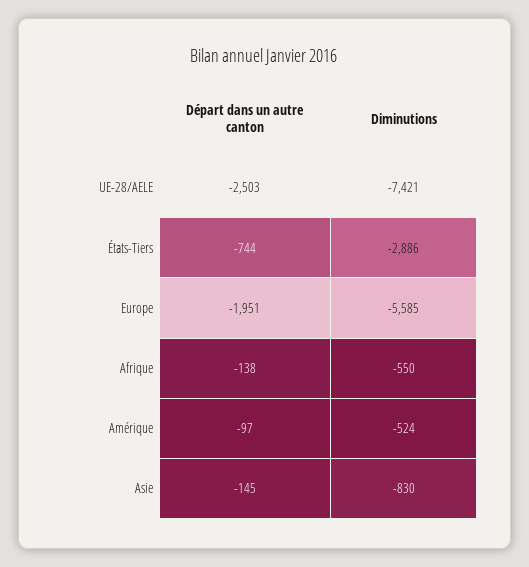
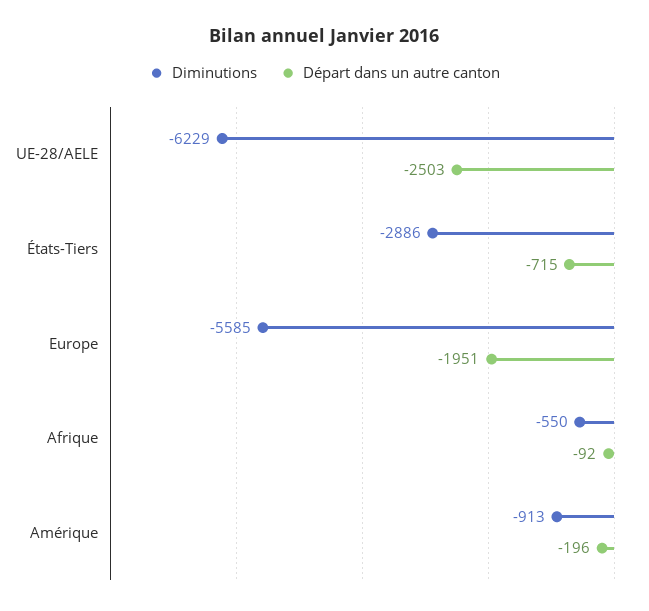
Diminutions, UE-28/AELE: -7421 -> -6229
Départ dans un autre canton, États-Tiers: -744 -> -715
Départ dans un autre canton, Afrique: -138 -> -92
Départ dans un autre canton, Amérique: -97 -> -196
Diminutions, Amérique: -524 -> -913
Départ dans un autre canton, Asie: -145 -> none
Diminutions, Asie: -830 -> none

